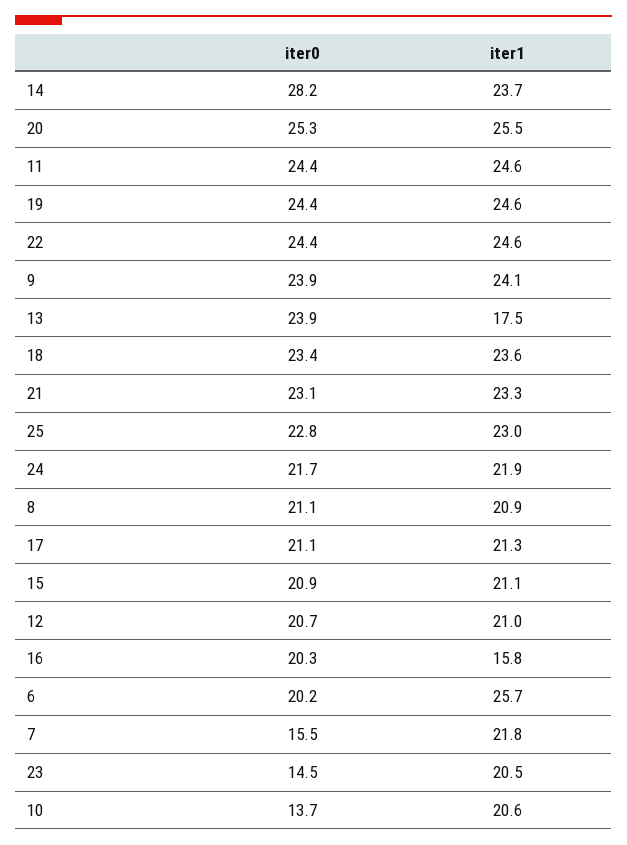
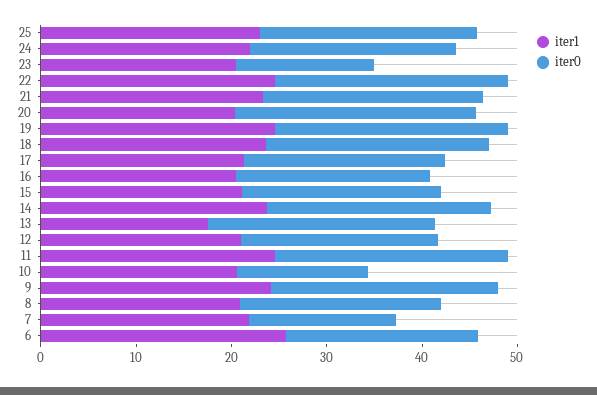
iter0, 14: 28.2 -> 24
iter1, 20: 25.5 -> 20
iter1, 16: 15.8 -> 20

